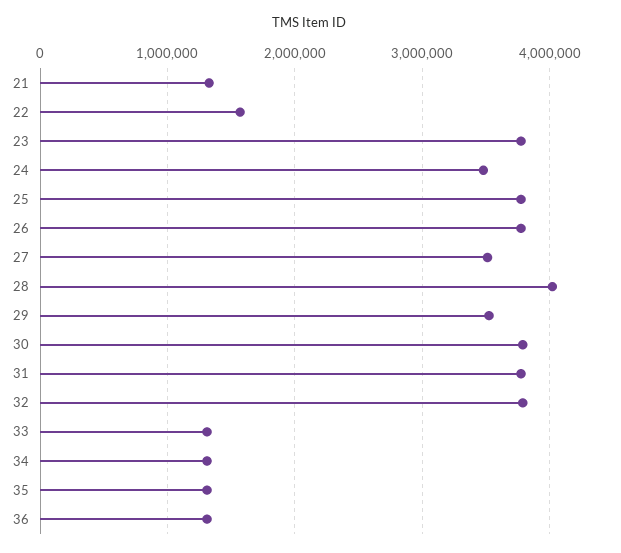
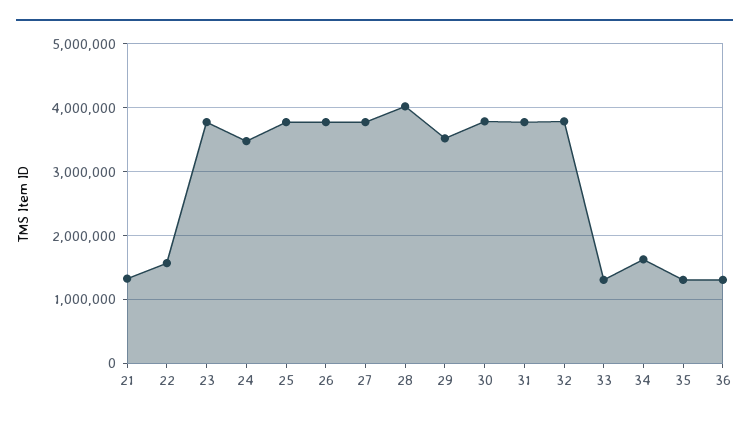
27: 3500000 -> 3800000
34: 1300000 -> 1600000

